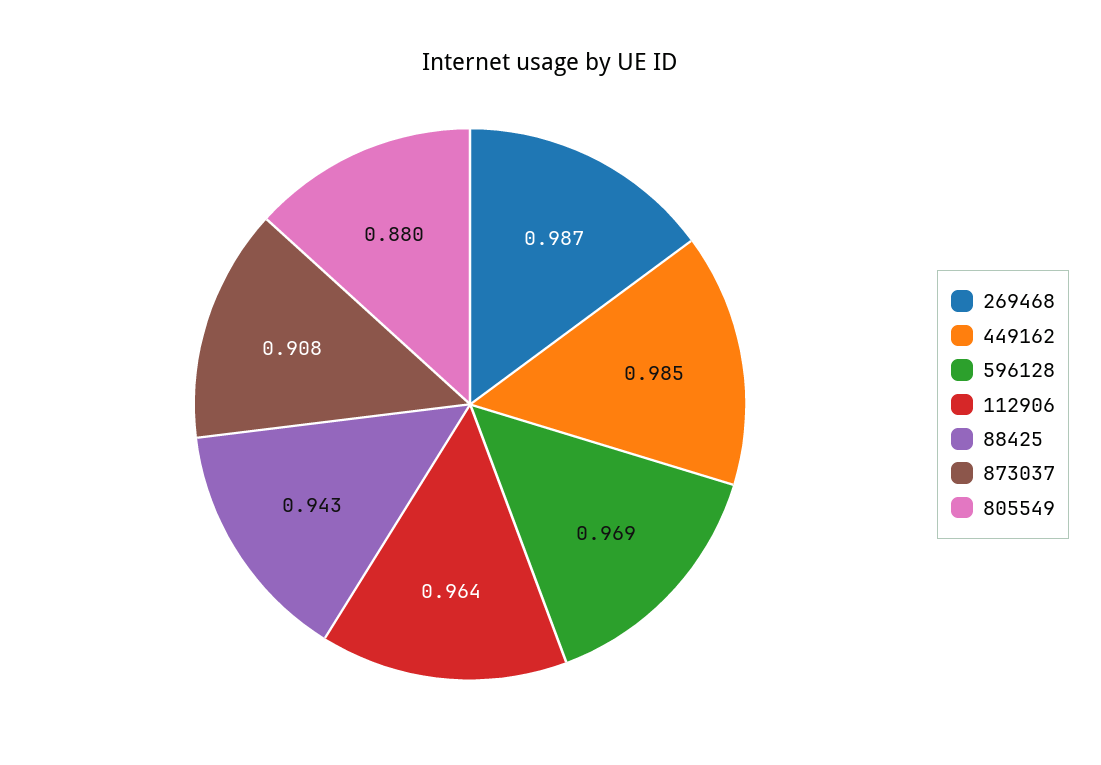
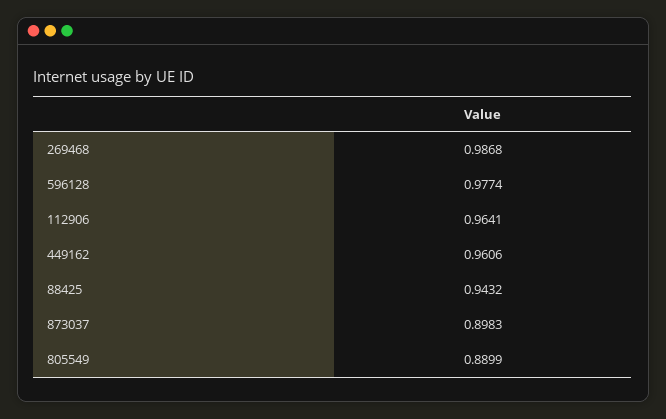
449162: 0.985 -> 0.9606
596128: 0.969 -> 0.9774
873037: 0.908 -> 0.8983
805549: 0.88 -> 0.8899

